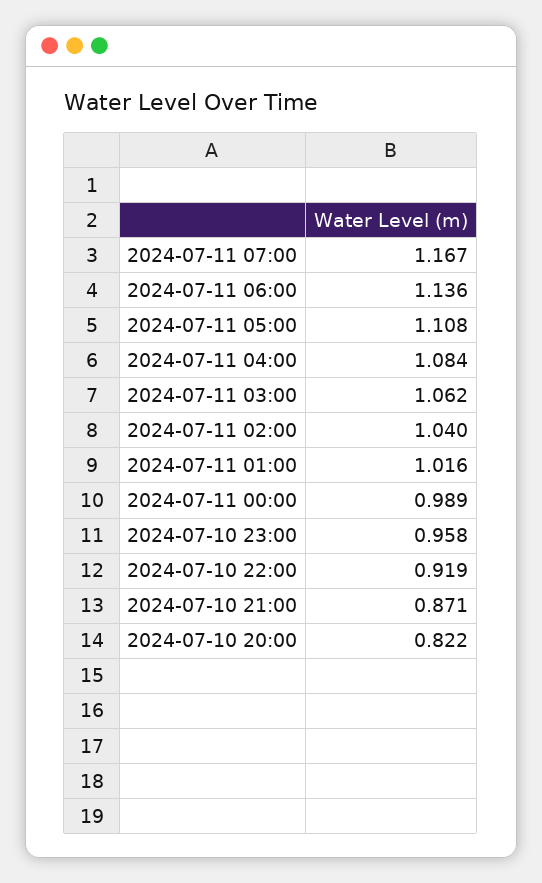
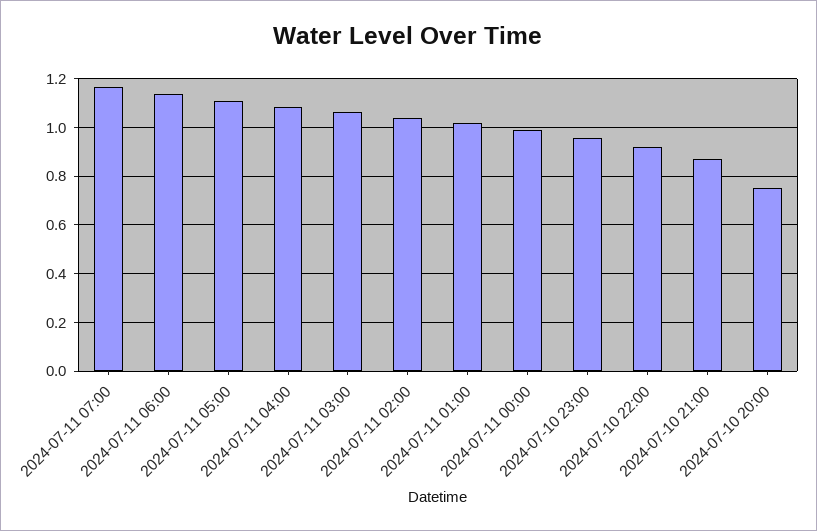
2024-07-10 20:00: 0.822 -> 0.75

